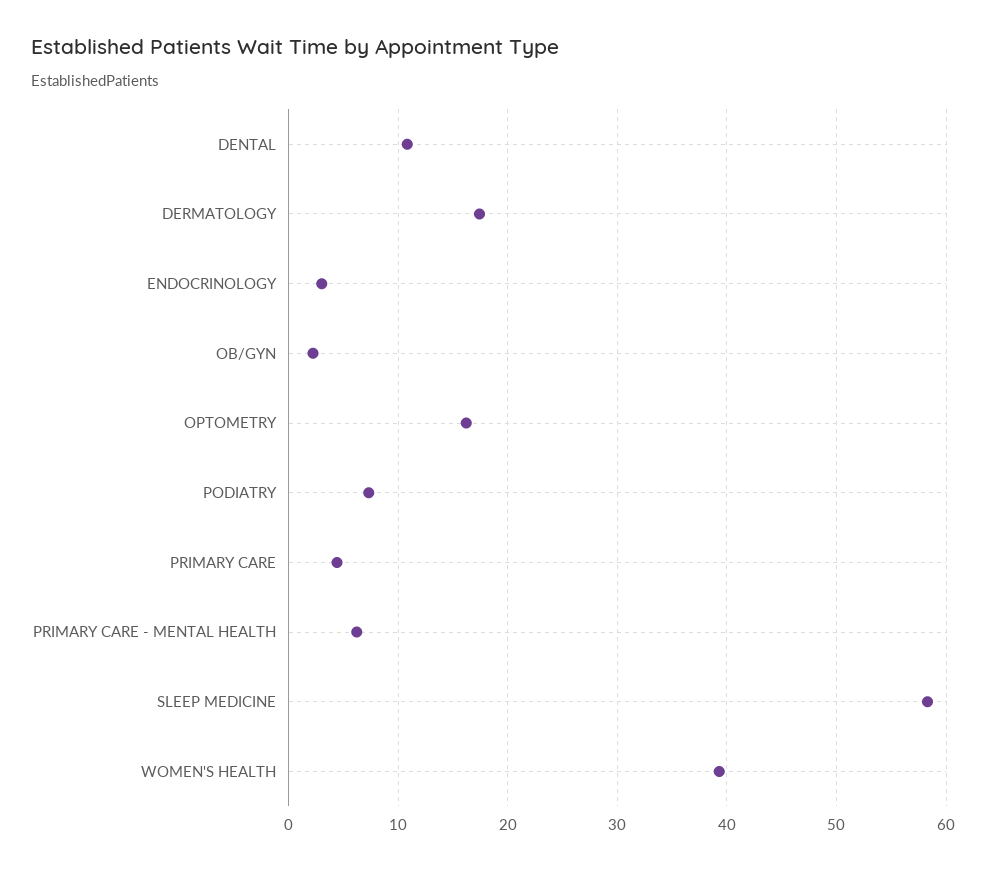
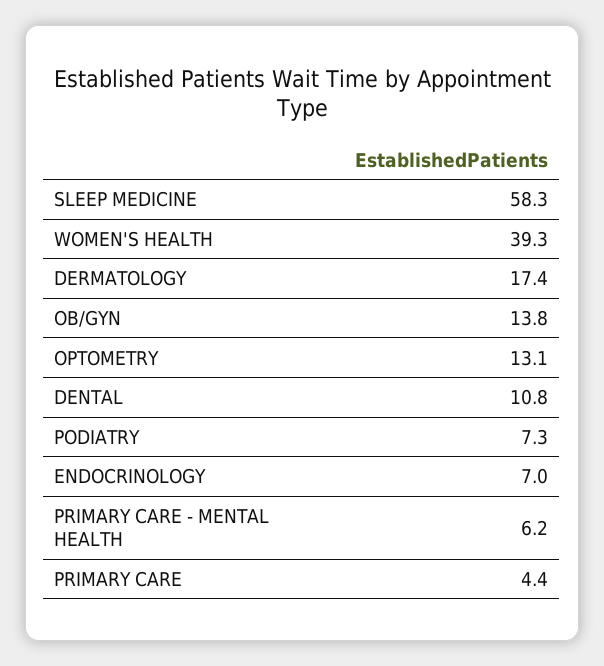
ENDOCRINOLOGY: 3 -> 7
OB/GYN: 2 -> 13.8
OPTOMETRY: 16 -> 13.1

